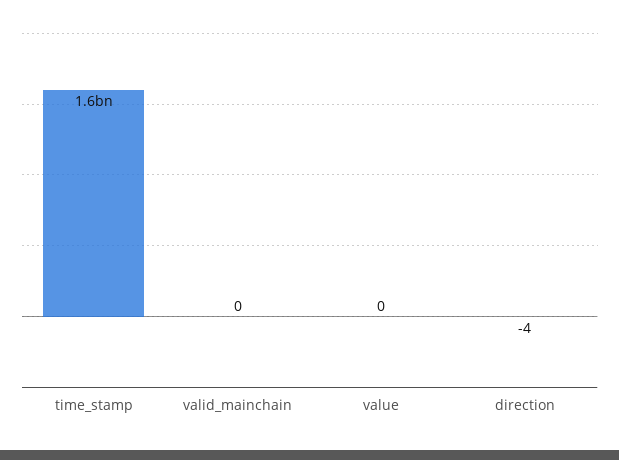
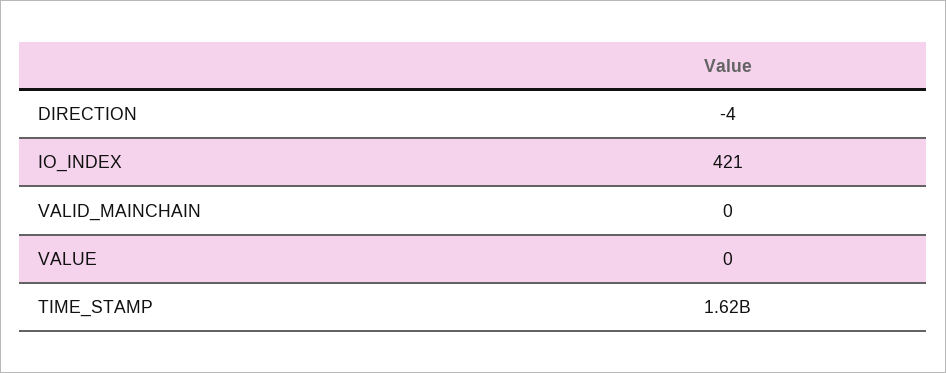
IO_INDEX: none -> 421

